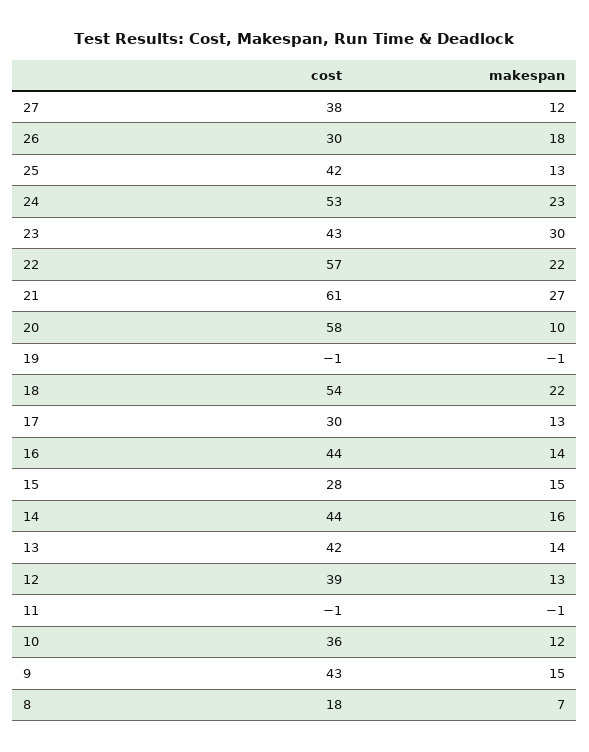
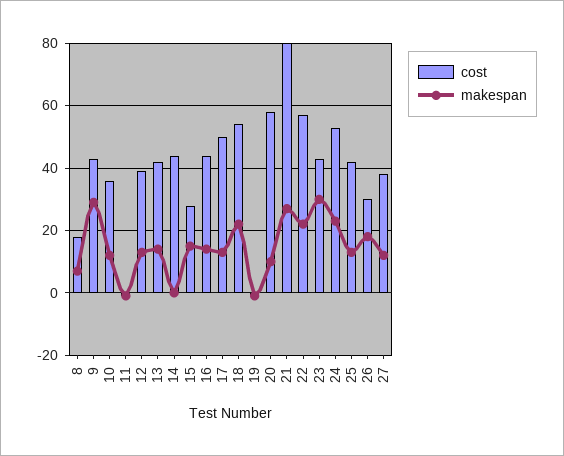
cost, 21: 61 -> 80
cost, 17: 30 -> 50
makespan, 14: 16 -> 0
makespan, 9: 15 -> 30

